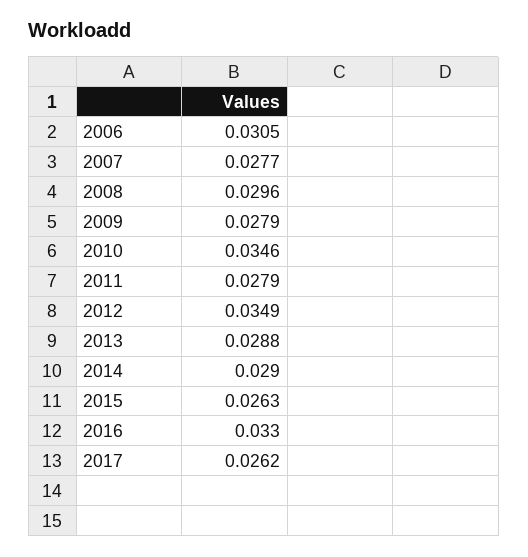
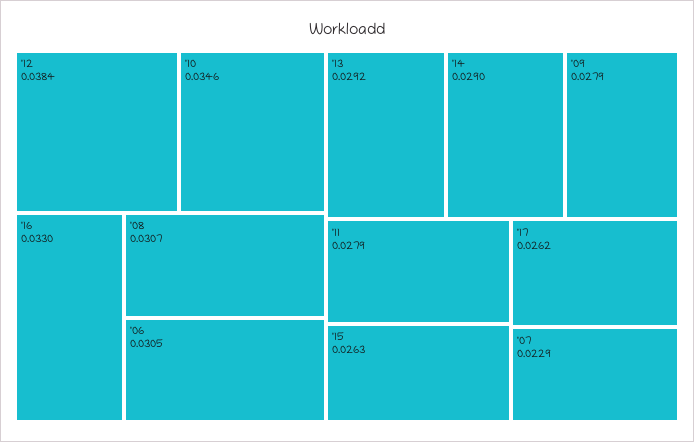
2007: 0.0277 -> 0.0229
2008: 0.0296 -> 0.0307
2012: 0.0349 -> 0.0384
2013: 0.0288 -> 0.0292

